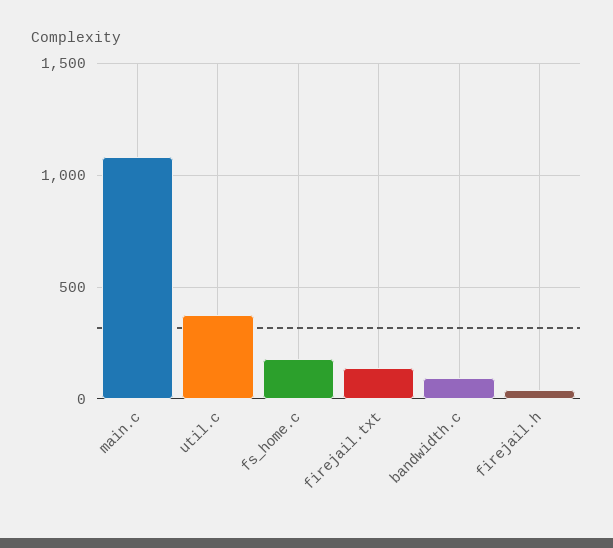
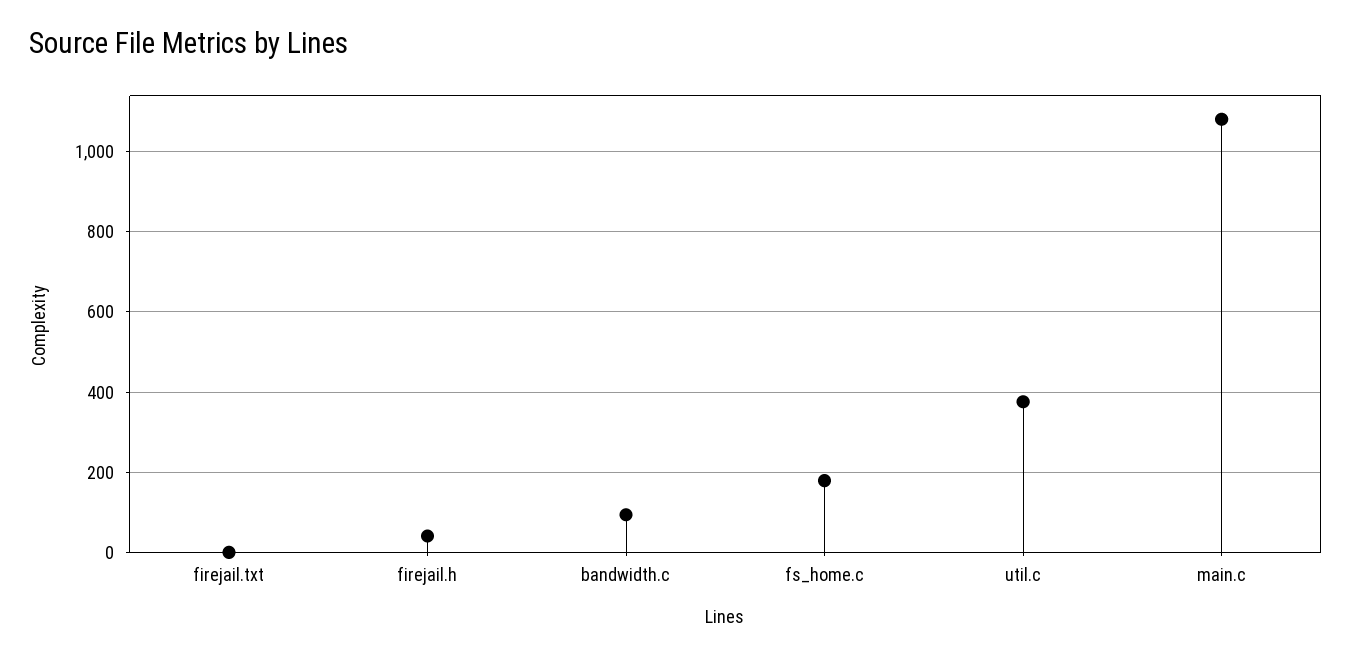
firejail.txt: 150 -> 0

